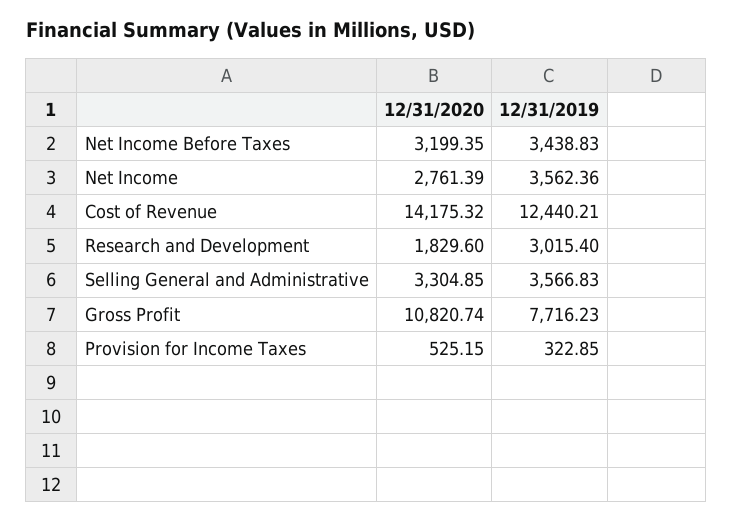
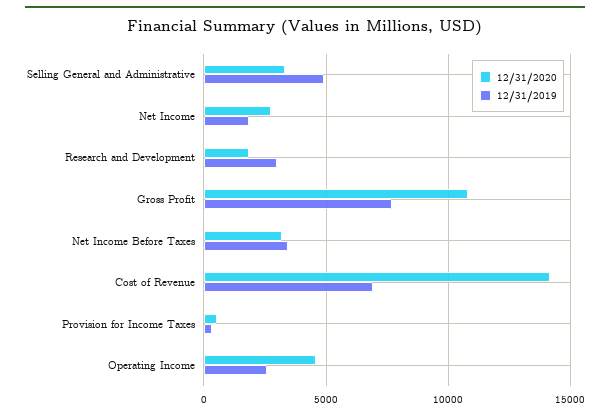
12/31/2019, Net Income: 3562.36 -> 2000
12/31/2019, Cost of Revenue: 12440.21 -> 7000
12/31/2019, Selling General and Administrative: 3566.83 -> 5000
12/31/2020, Operating Income: none -> 4500
12/31/2019, Operating Income: none -> 2500

